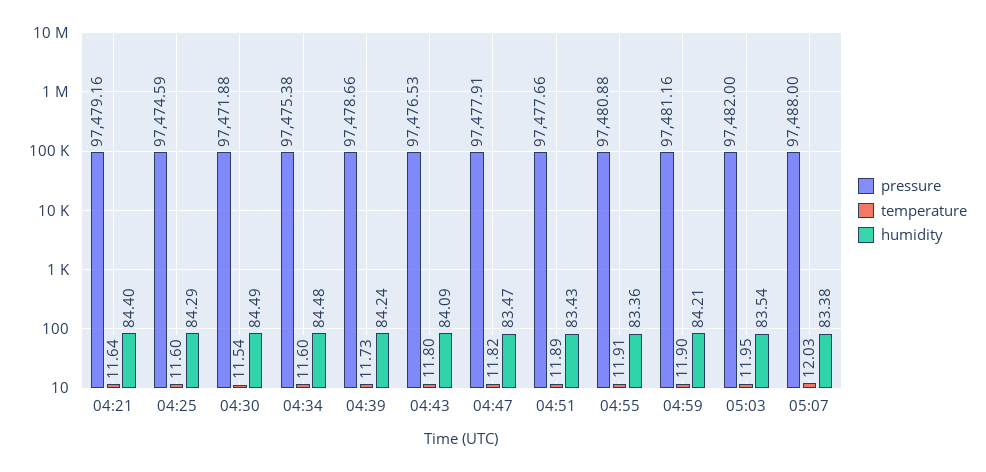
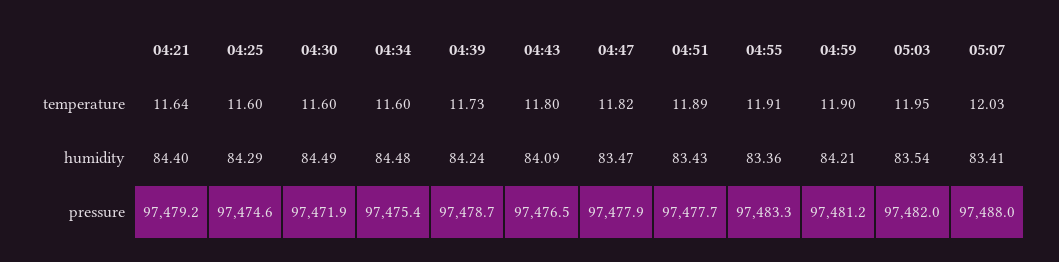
temperature, 04:30: 11.54 -> 11.6
pressure, 04:55: 97480.88 -> 97483.3
humidity, 05:07: 83.38 -> 83.41

